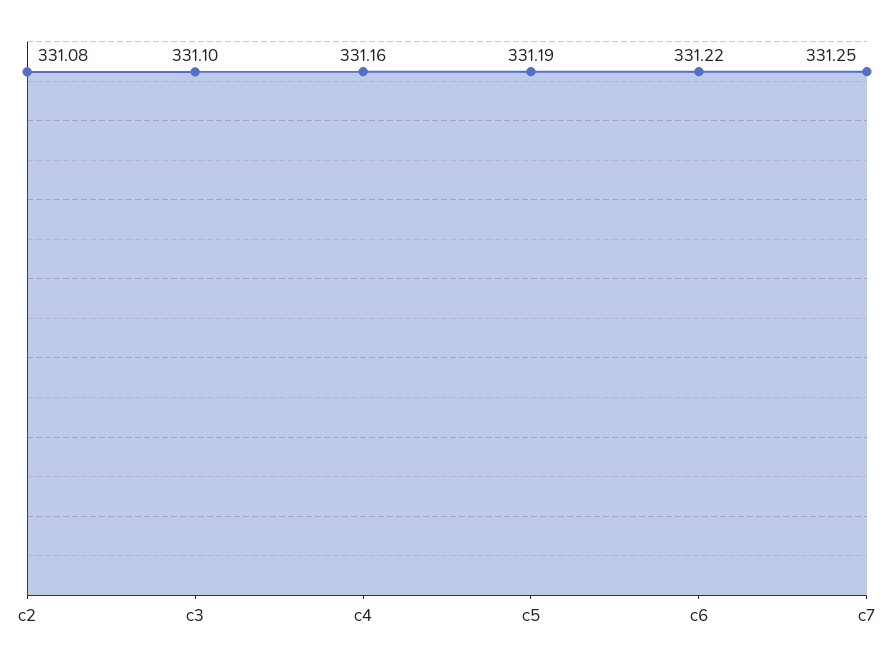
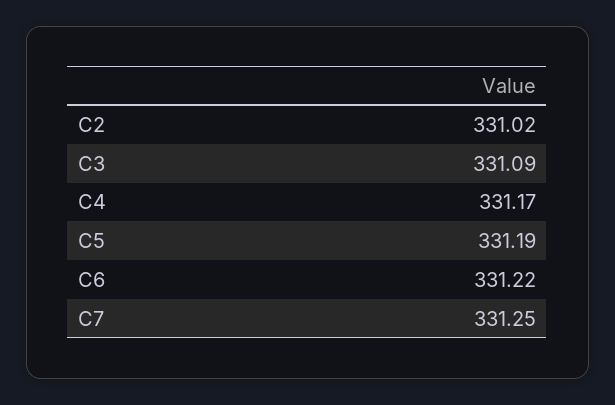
c2: 331.08 -> 331.02
c3: 331.1 -> 331.09
c4: 331.16 -> 331.17

